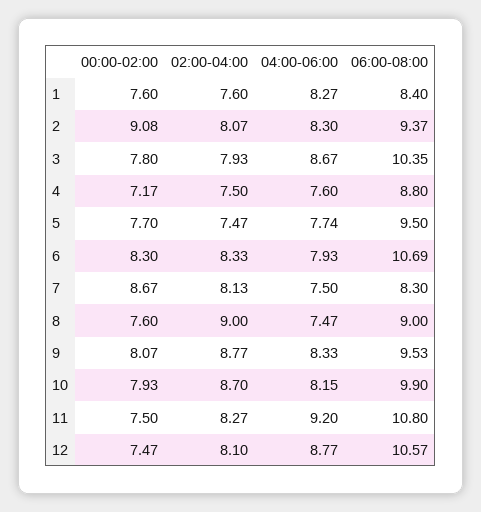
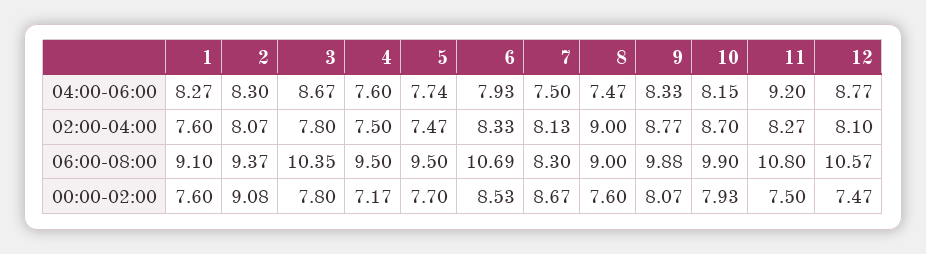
06:00-08:00, 1: 8.4 -> 9.1
02:00-04:00, 3: 7.93 -> 7.8
06:00-08:00, 4: 8.8 -> 9.5
00:00-02:00, 6: 8.3 -> 8.53
06:00-08:00, 9: 9.53 -> 9.88

